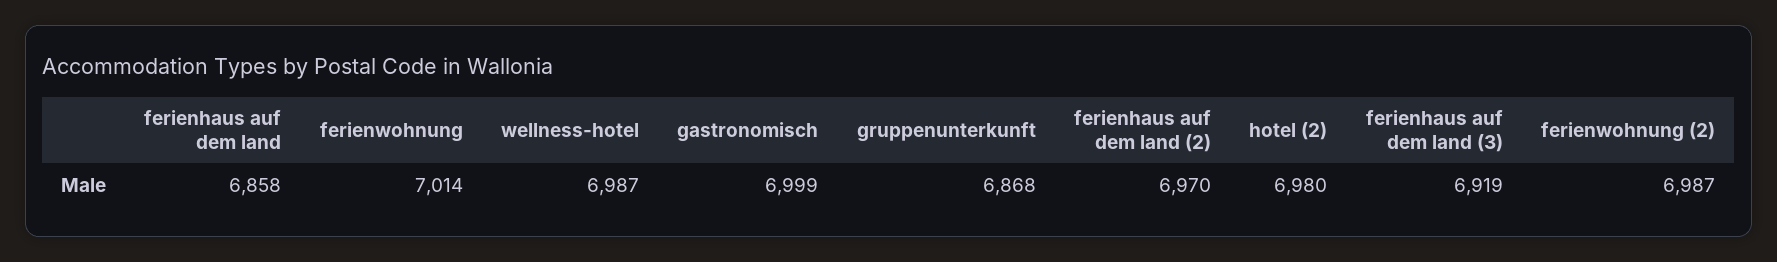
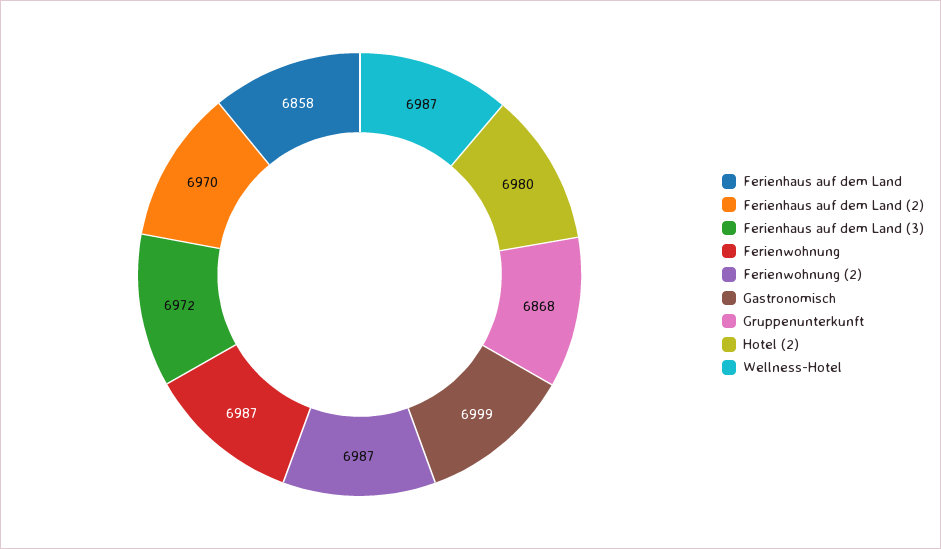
ferienwohnung: 7014 -> 6987
ferienhaus auf dem land (3): 6919 -> 6972

